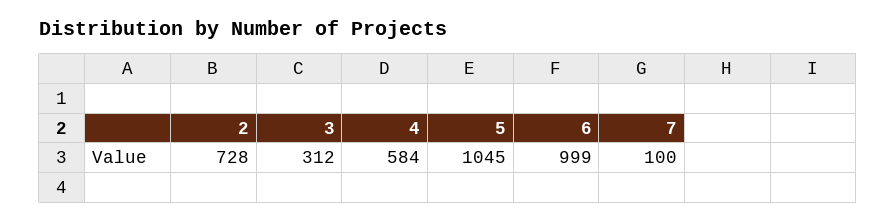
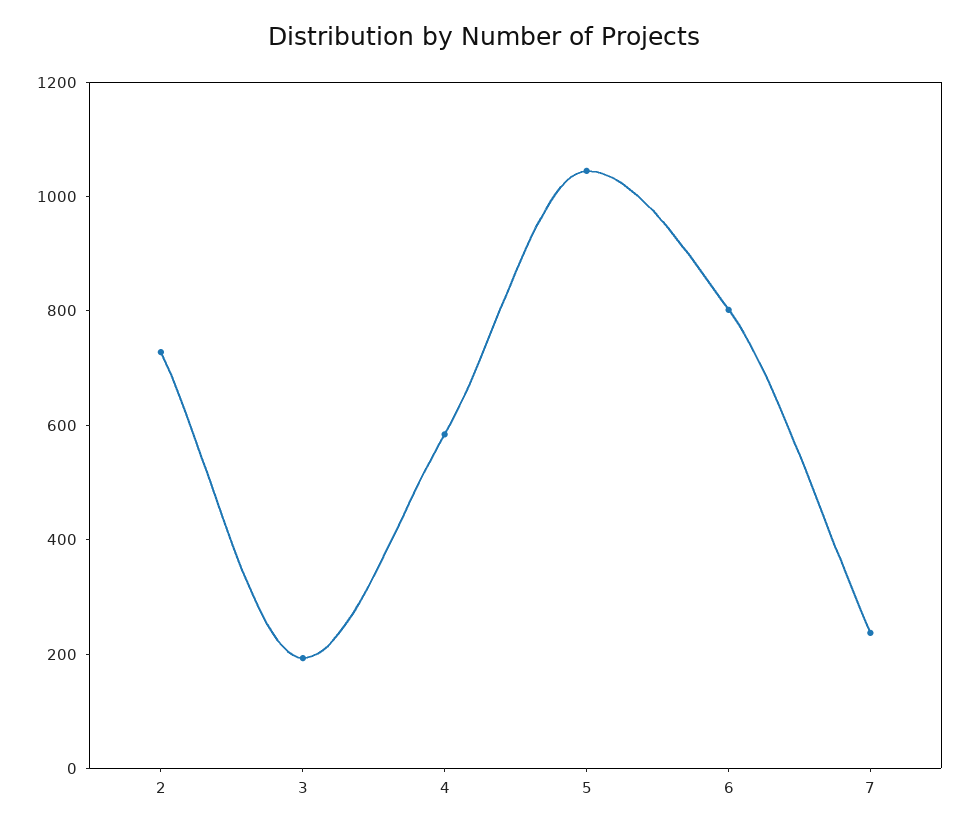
3: 312 -> 200
6: 999 -> 800
7: 100 -> 250

